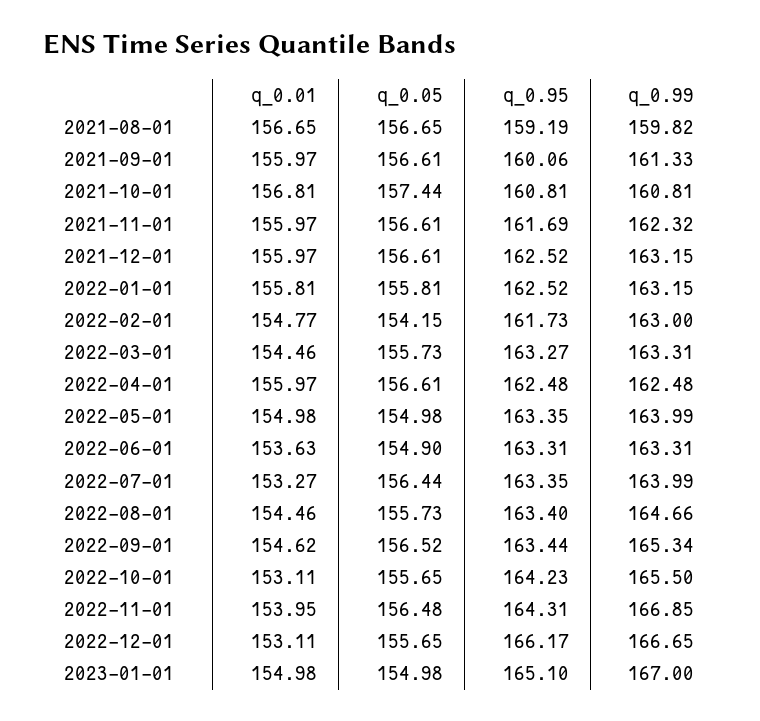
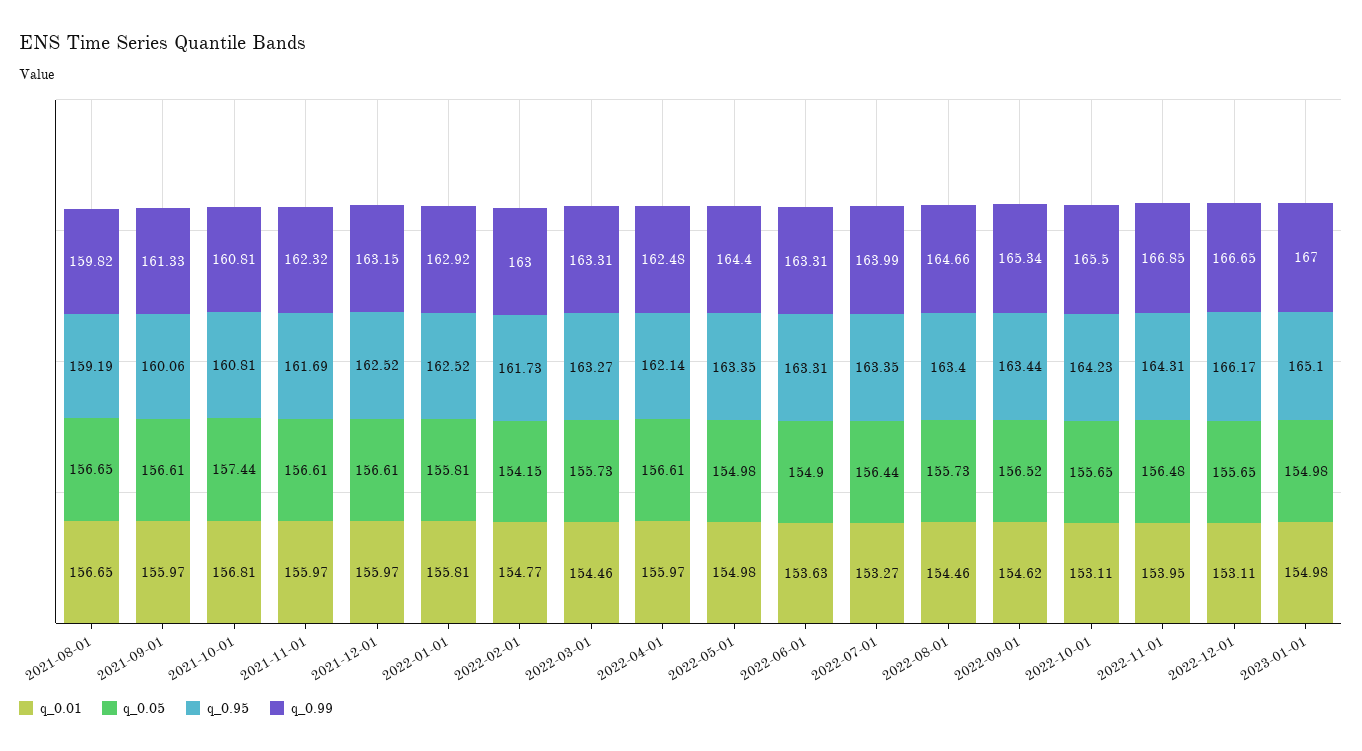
q_0.99, 2022-01-01: 163.15 -> 162.92
q_0.95, 2022-04-01: 162.48 -> 162.14
q_0.99, 2022-05-01: 163.99 -> 164.4

